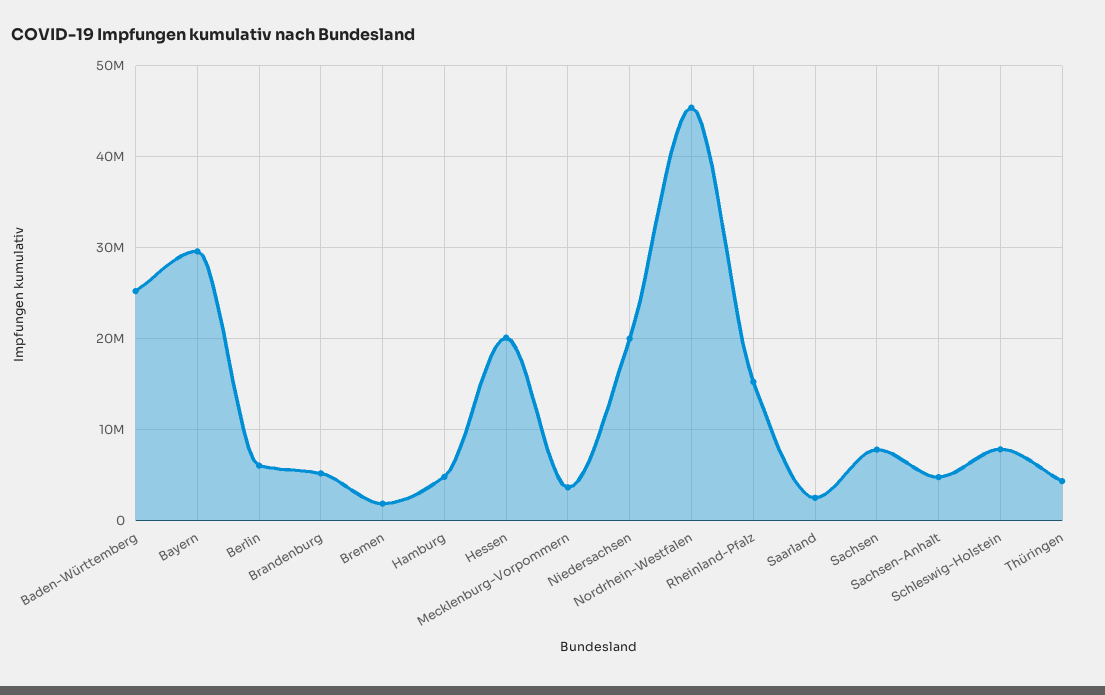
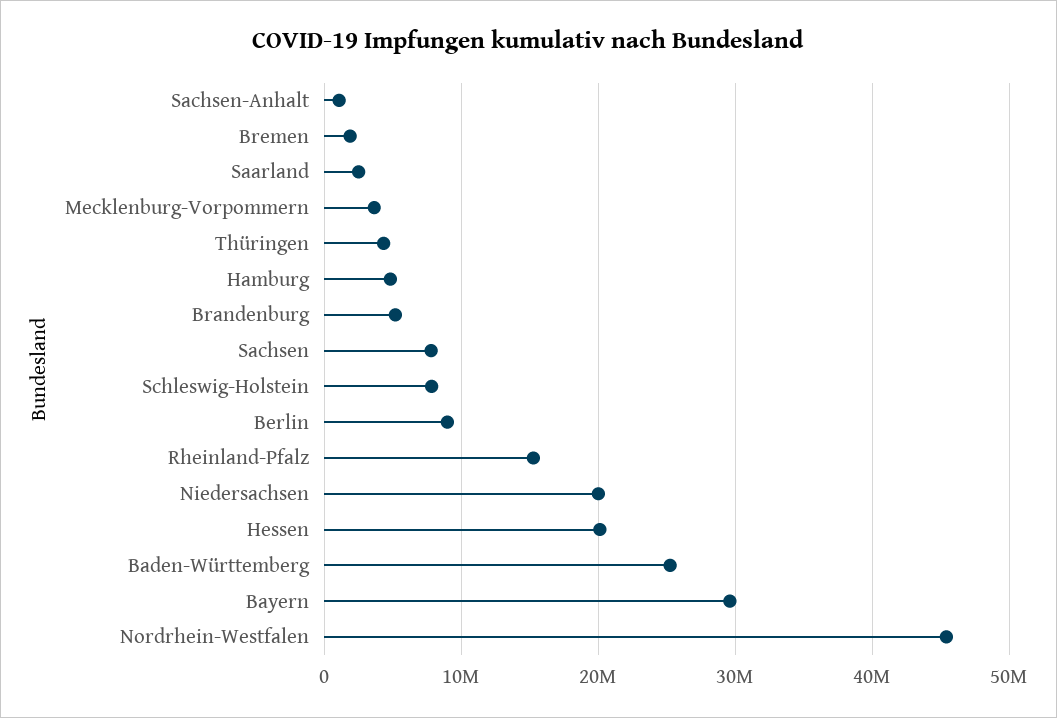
Berlin: 6000000 -> 9000000
Sachsen-Anhalt: 5000000 -> 1000000

